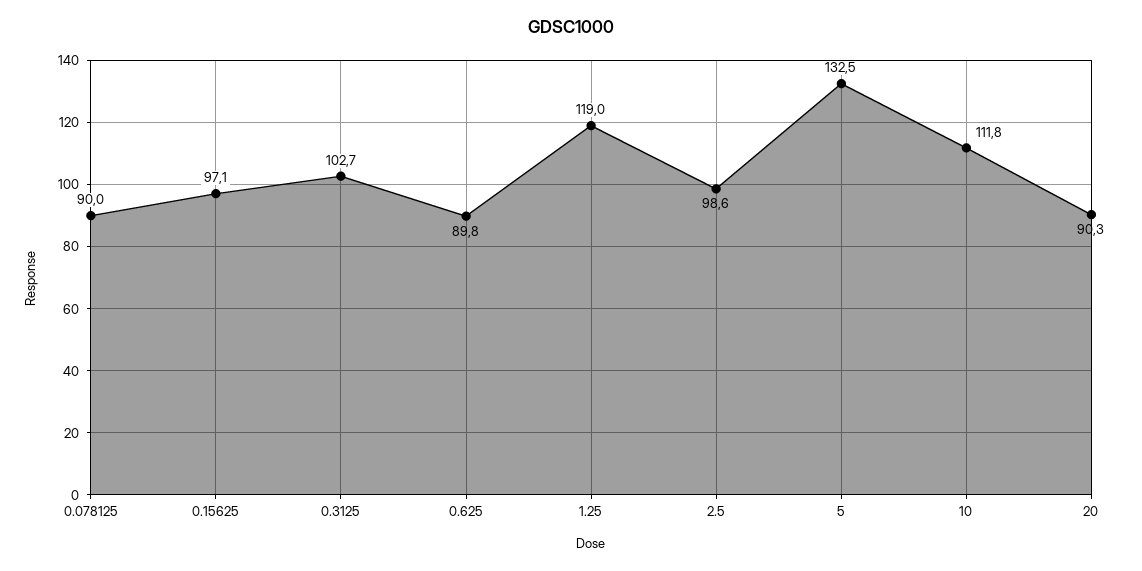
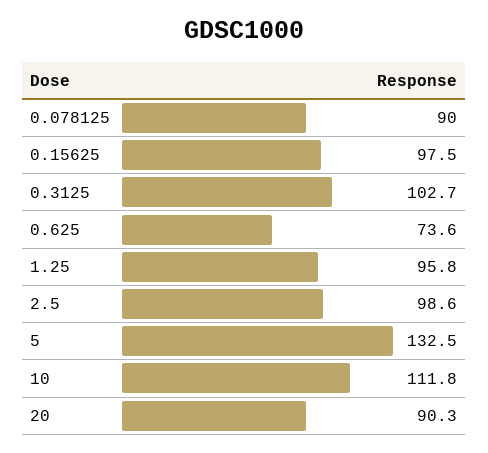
0.15625: 97.1 -> 97.5
0.625: 89.8 -> 73.6
1.25: 119 -> 95.8

